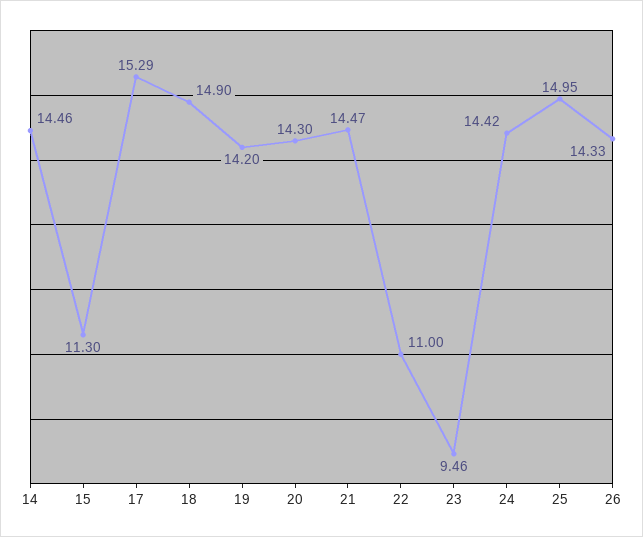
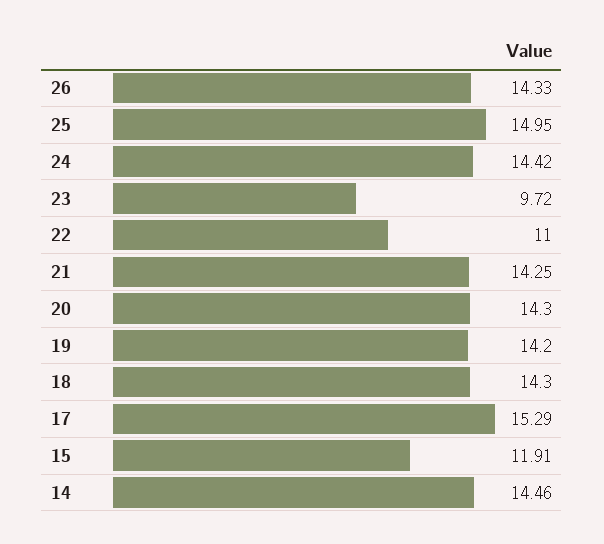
15: 11.3 -> 11.91
18: 14.9 -> 14.3
21: 14.47 -> 14.25
23: 9.46 -> 9.72

